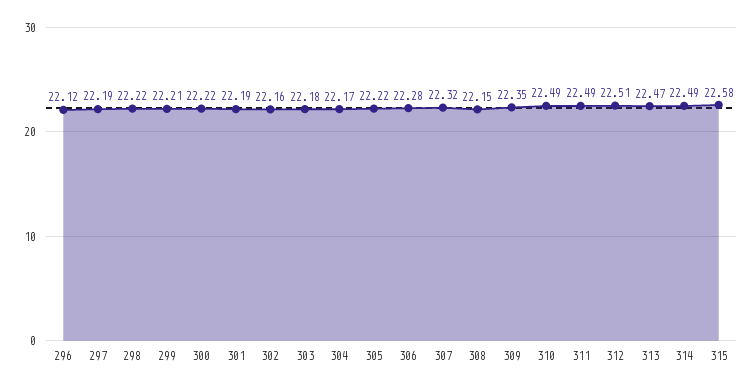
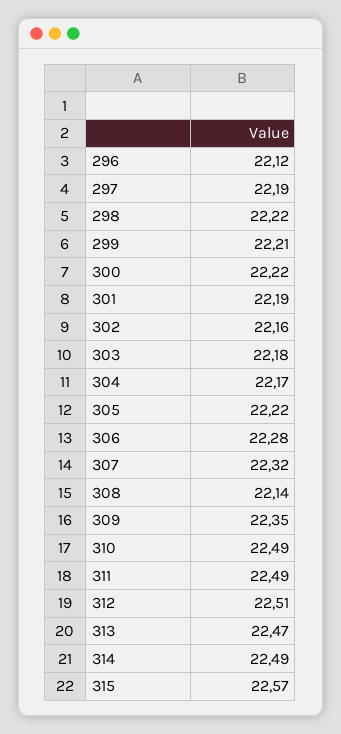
308: 22.15 -> 22.14
315: 22.58 -> 22.57

